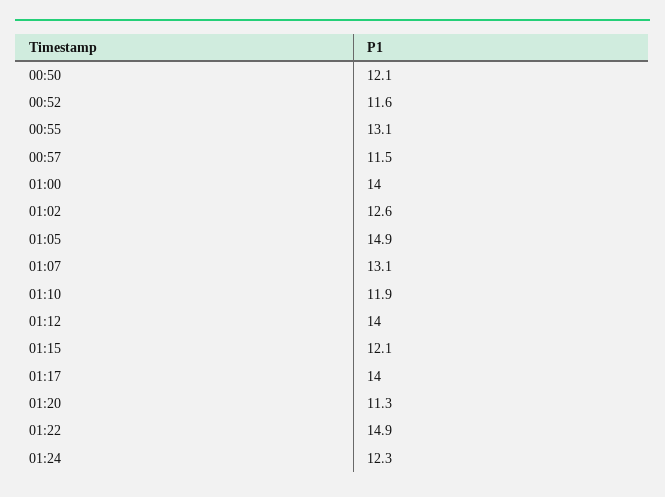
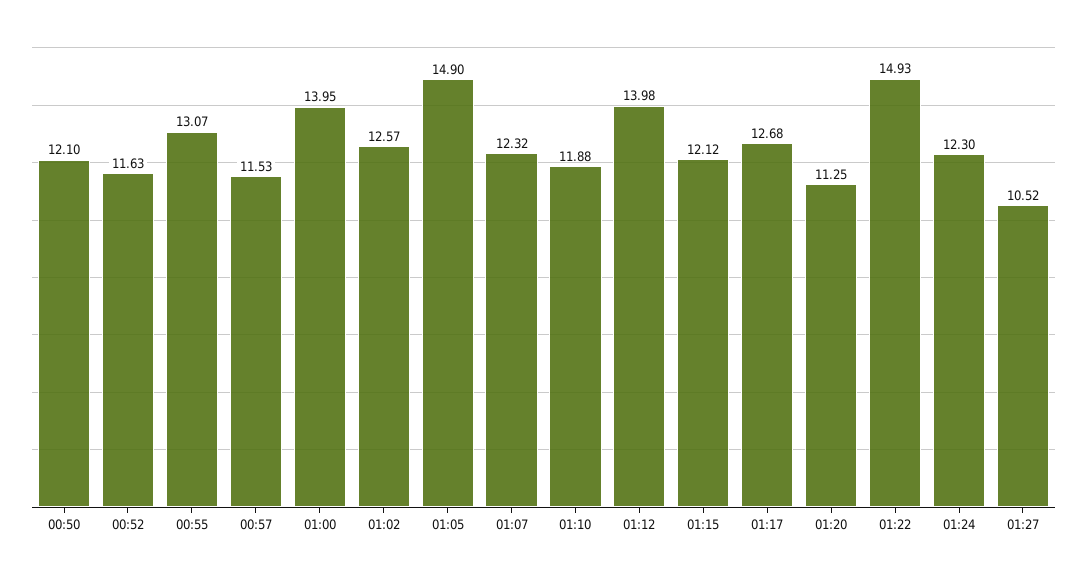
01:07: 13.1 -> 12.32
01:17: 14 -> 12.68
01:27: none -> 10.52

